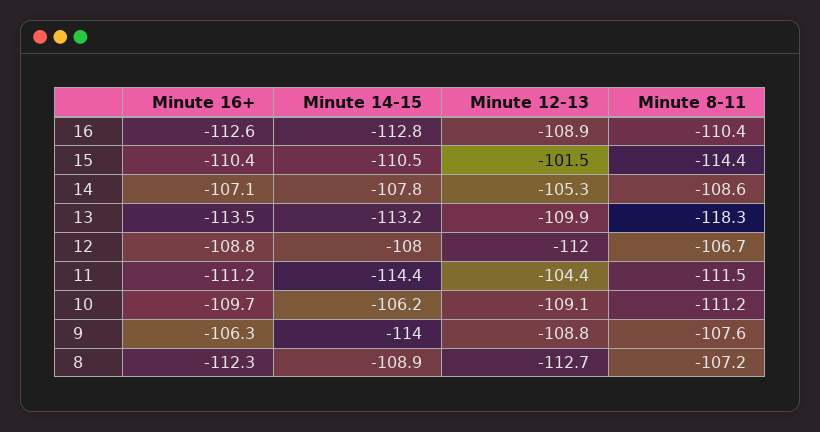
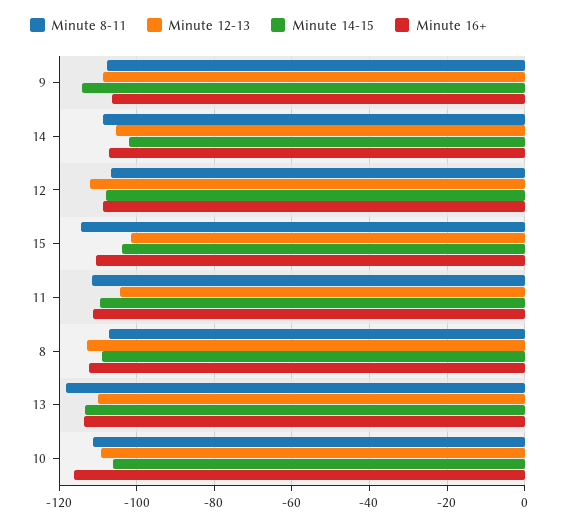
Minute 16+, 16: -112.6 -> none
Minute 14-15, 16: -112.8 -> none
Minute 12-13, 16: -108.9 -> none
Minute 8-11, 16: -110.4 -> none
Minute 14-15, 15: -110.5 -> -104
Minute 14-15, 14: -107.8 -> -102
Minute 14-15, 11: -114.4 -> -110
Minute 16+, 10: -109.7 -> -116

